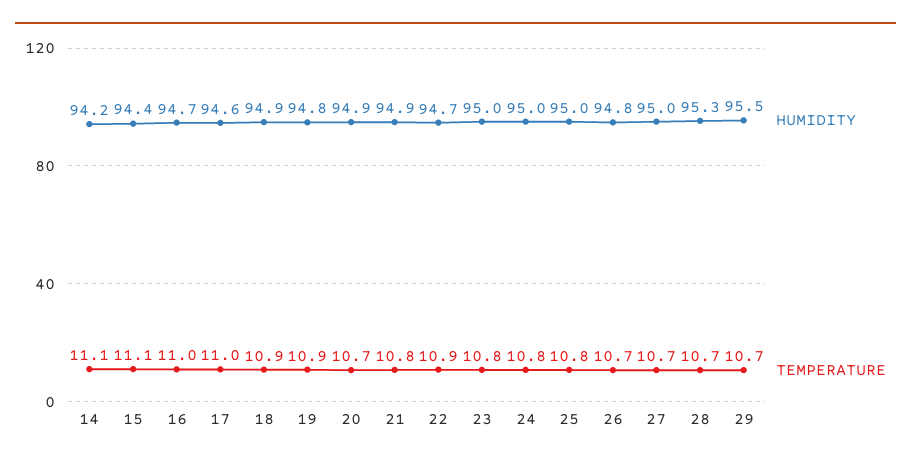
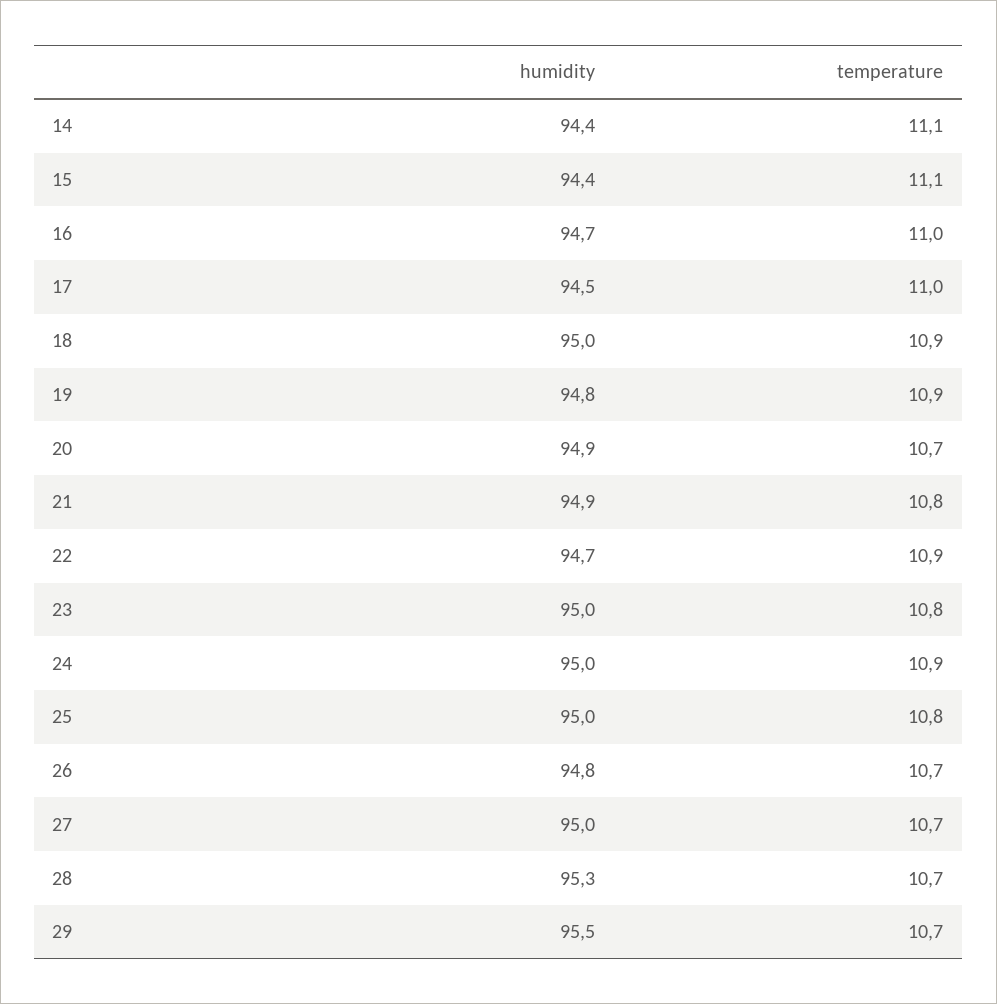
HUMIDITY, 14: 94.2 -> 94.4
HUMIDITY, 17: 94.6 -> 94.5
HUMIDITY, 18: 94.9 -> 95
TEMPERATURE, 24: 10.8 -> 10.9

